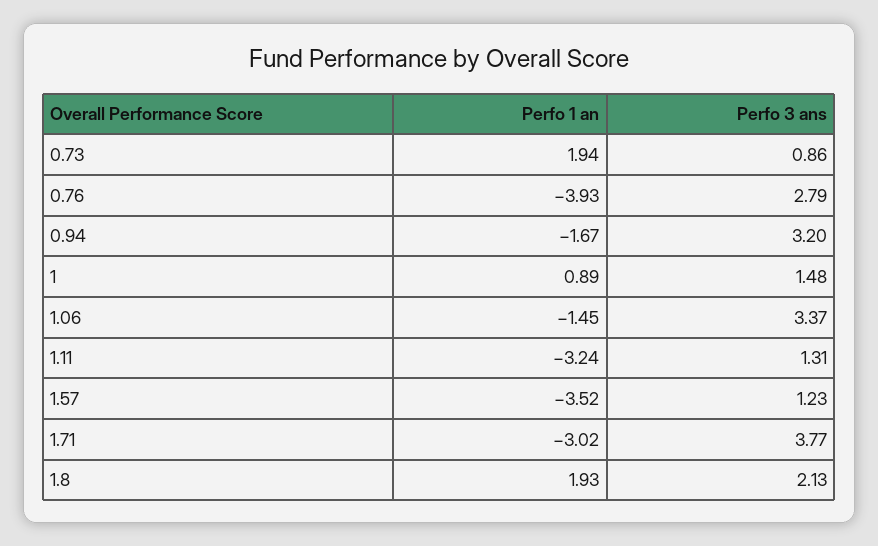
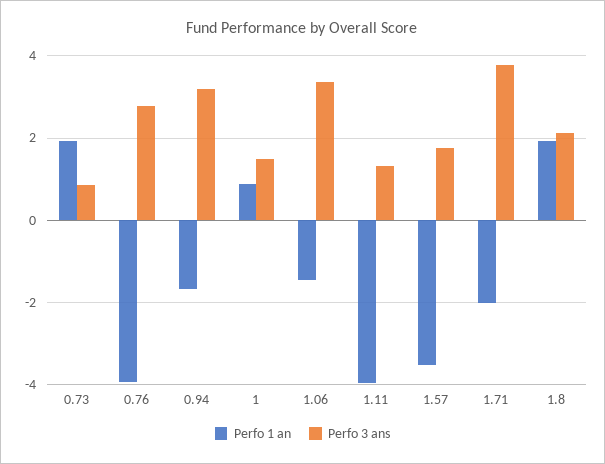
Perfo 1 an, 1.11: -3.24 -> -4
Perfo 3 ans, 1.57: 1.23 -> 1.8
Perfo 1 an, 1.71: -3.02 -> -2

